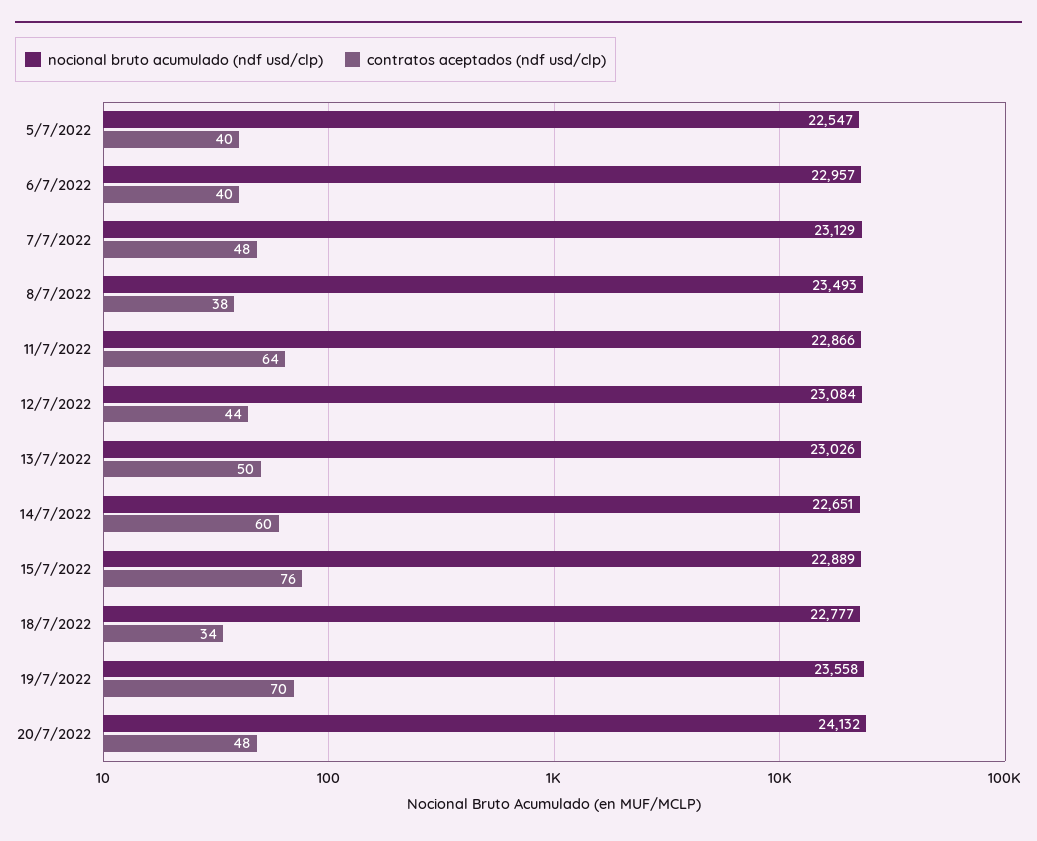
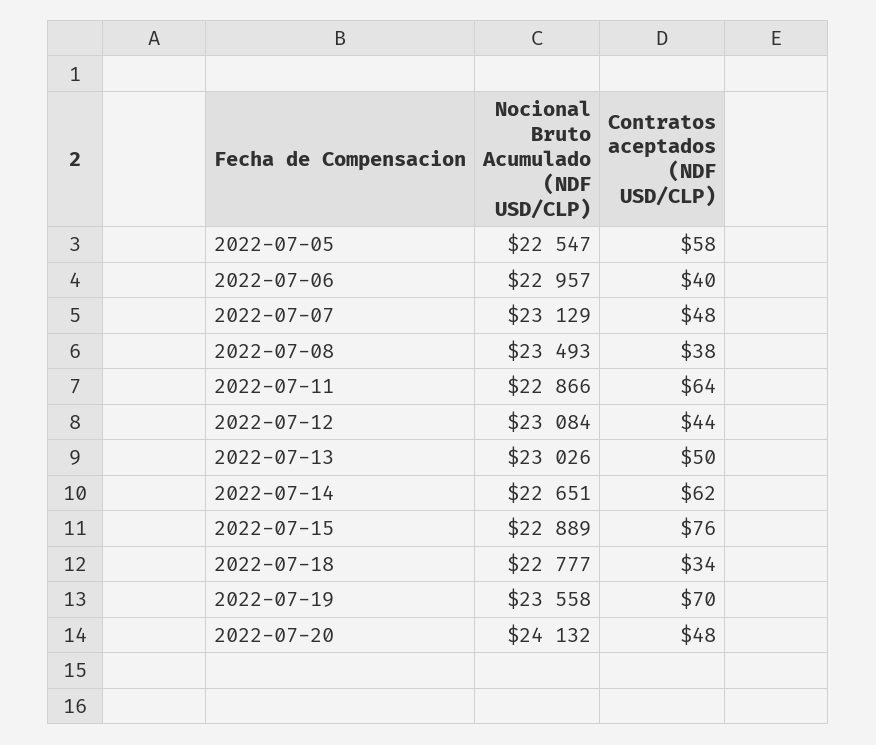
contratos aceptados (ndf usd/clp), 5/7/2022: 40 -> 58
contratos aceptados (ndf usd/clp), 14/7/2022: 60 -> 62

